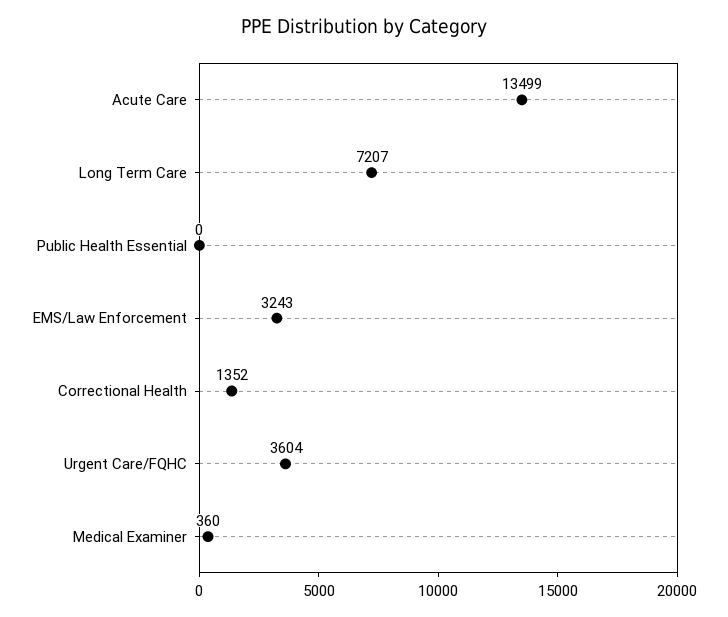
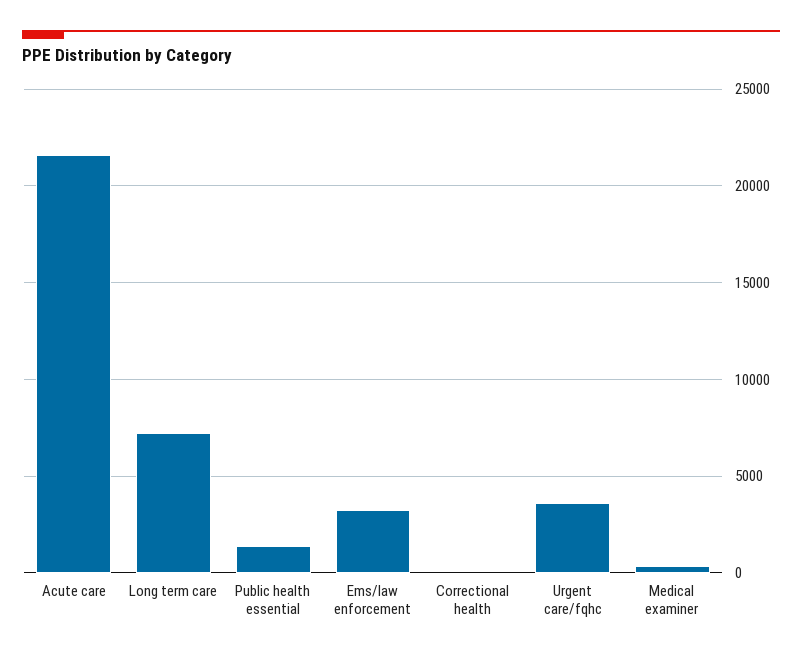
Acute Care: 13499 -> 21500
Public Health Essential: 0 -> 1500
Correctional Health: 1352 -> 0

